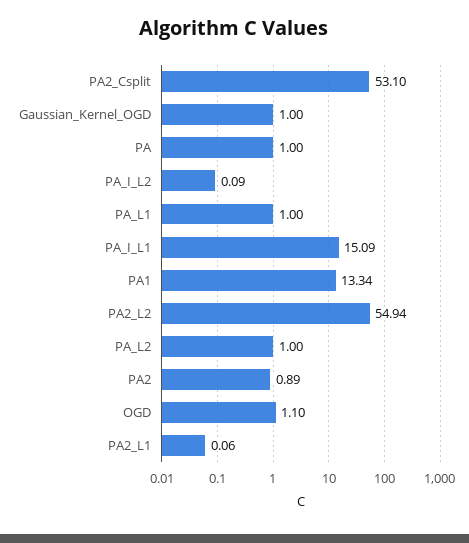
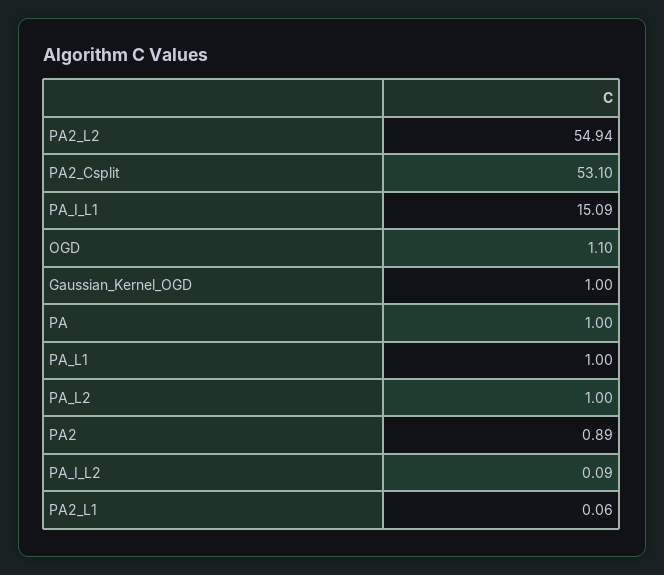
PA1: 13.34 -> none

